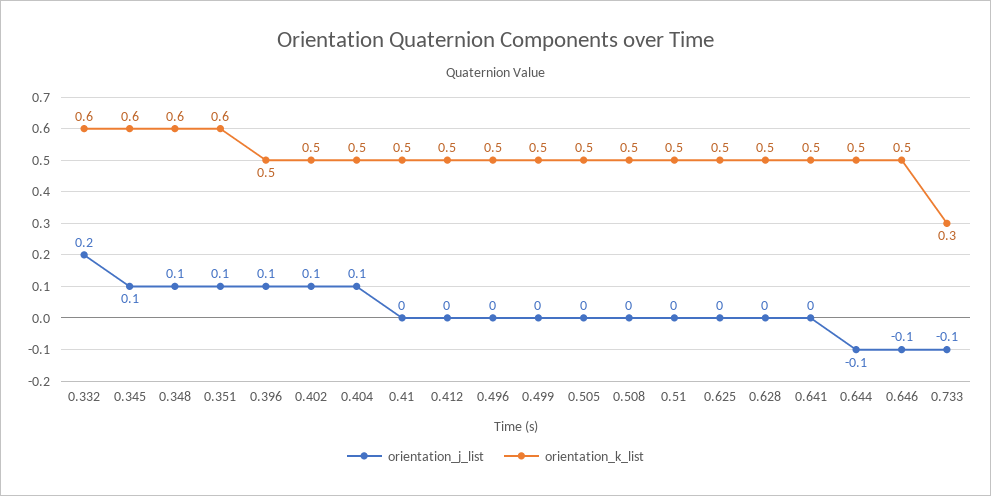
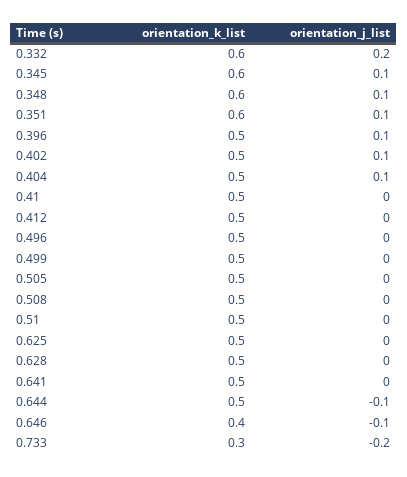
orientation_k_list, 0.646: 0.5 -> 0.4
orientation_j_list, 0.733: -0.1 -> -0.2

